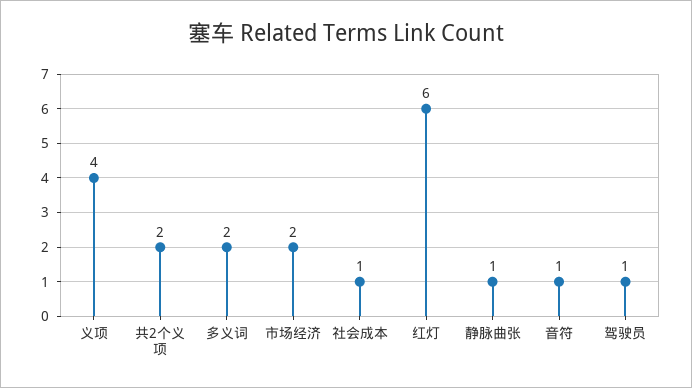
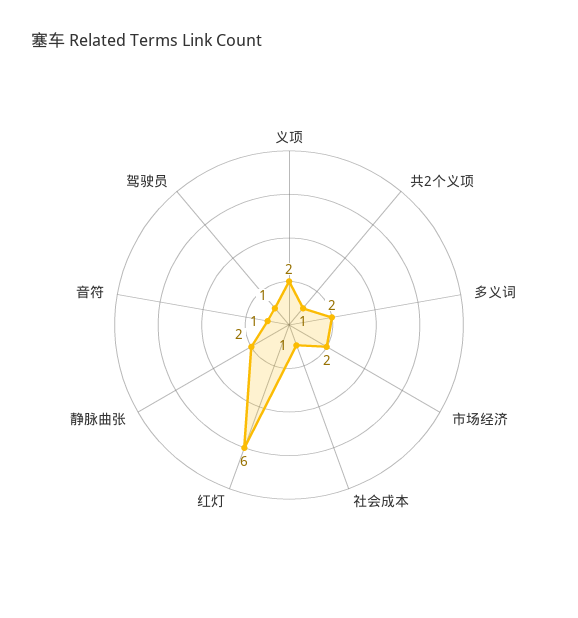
义项: 4 -> 2
共2个义项: 2 -> 1
静脉曲张: 1 -> 2

